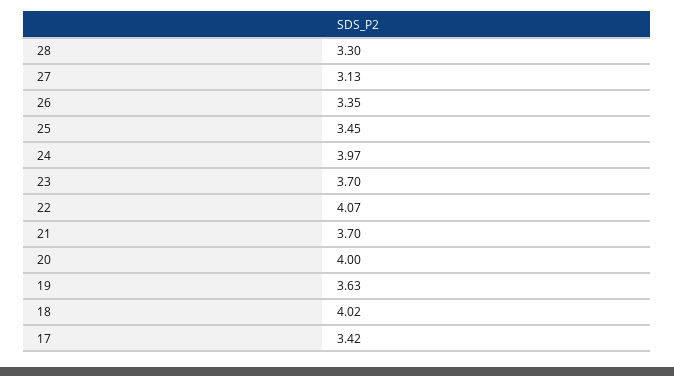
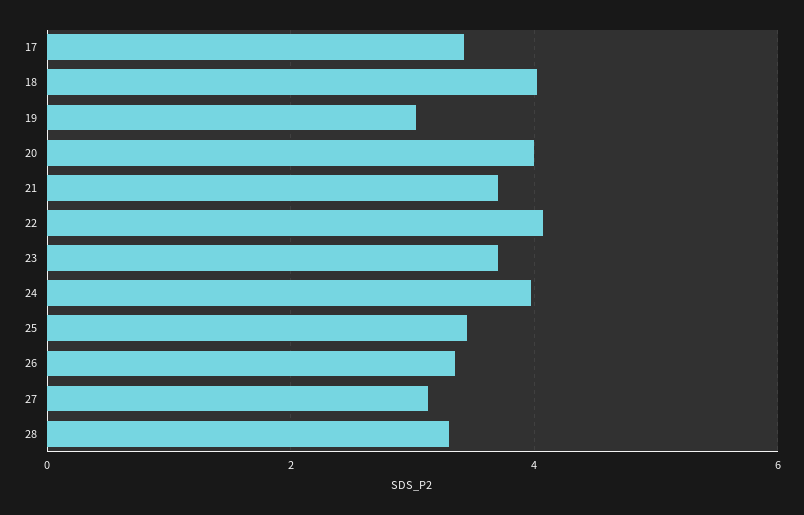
19: 3.63 -> 3

